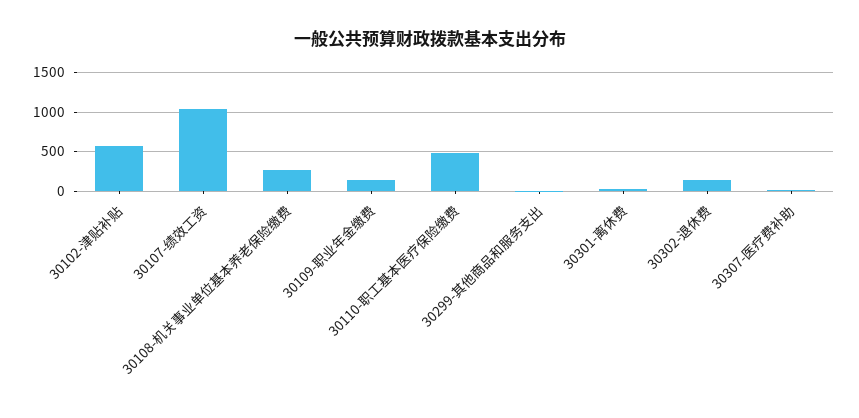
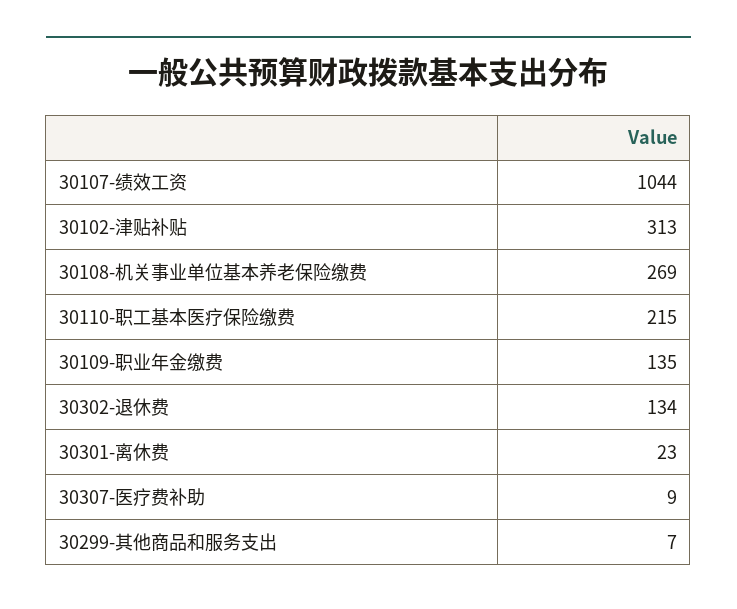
30102-津贴补贴: 600 -> 313
30110-职工基本医疗保险缴费: 500 -> 215

